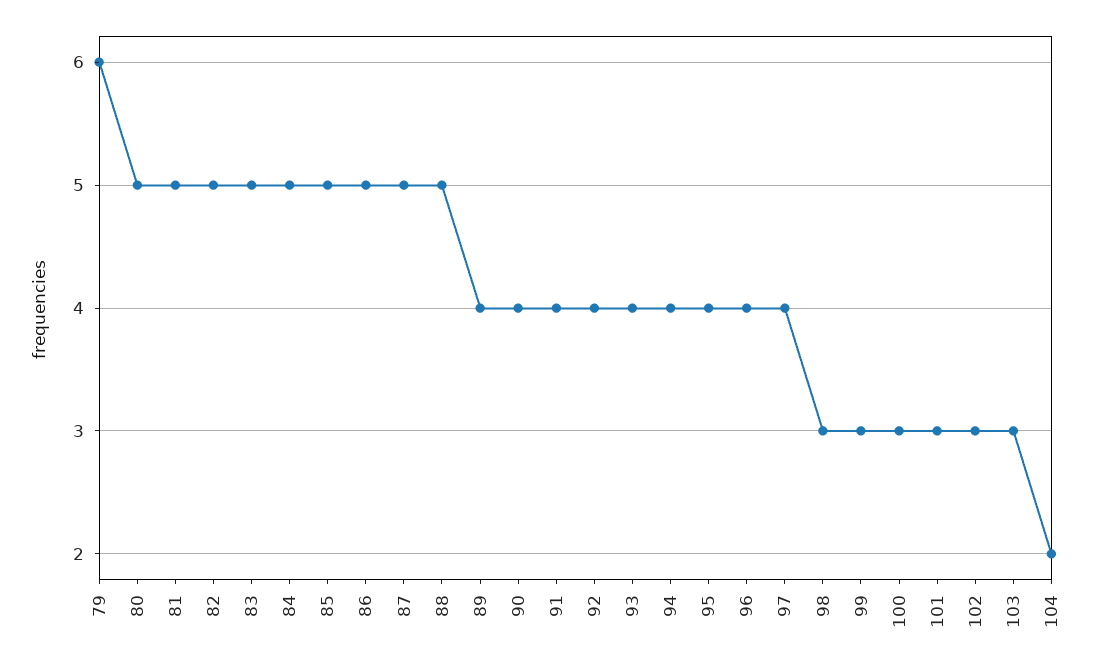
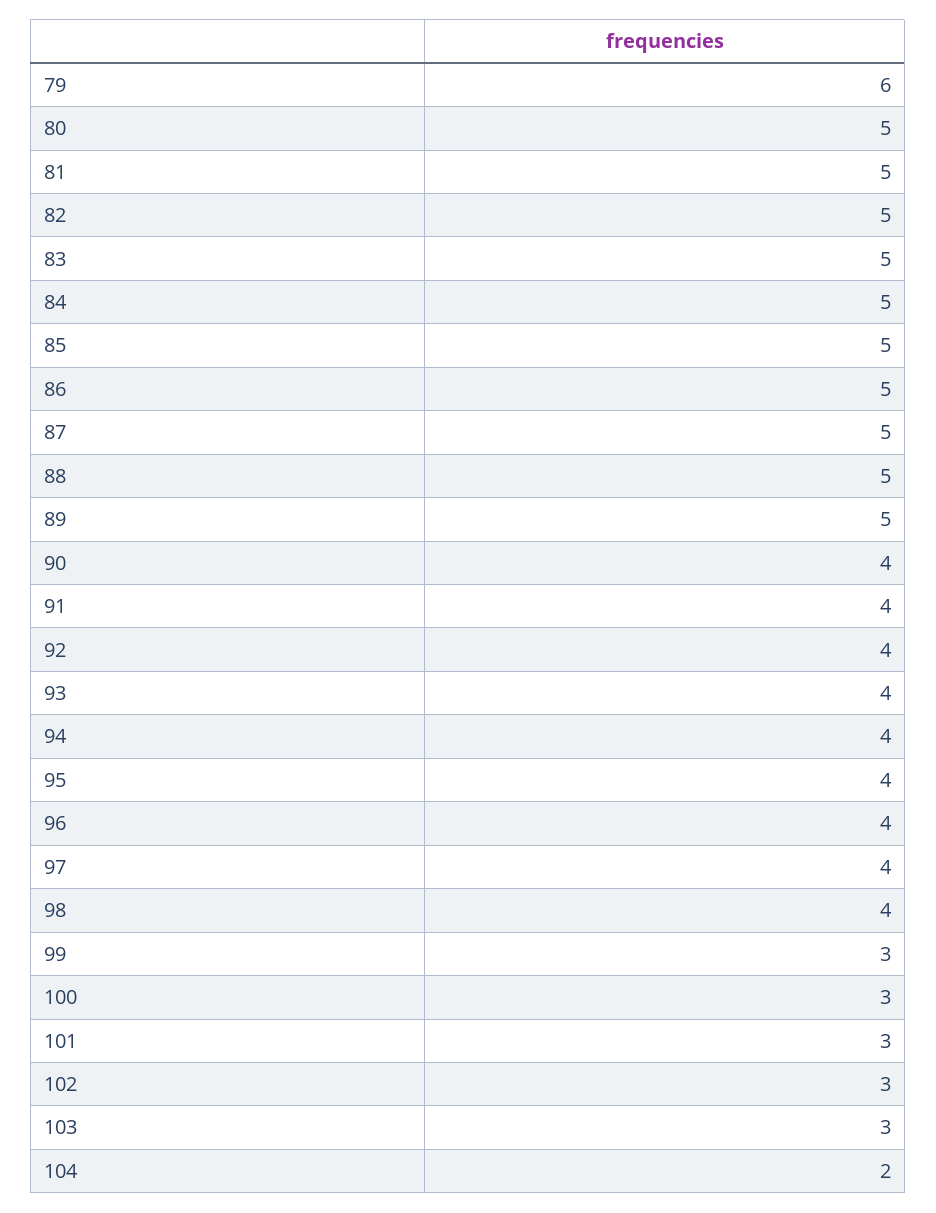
89: 4 -> 5
98: 3 -> 4

